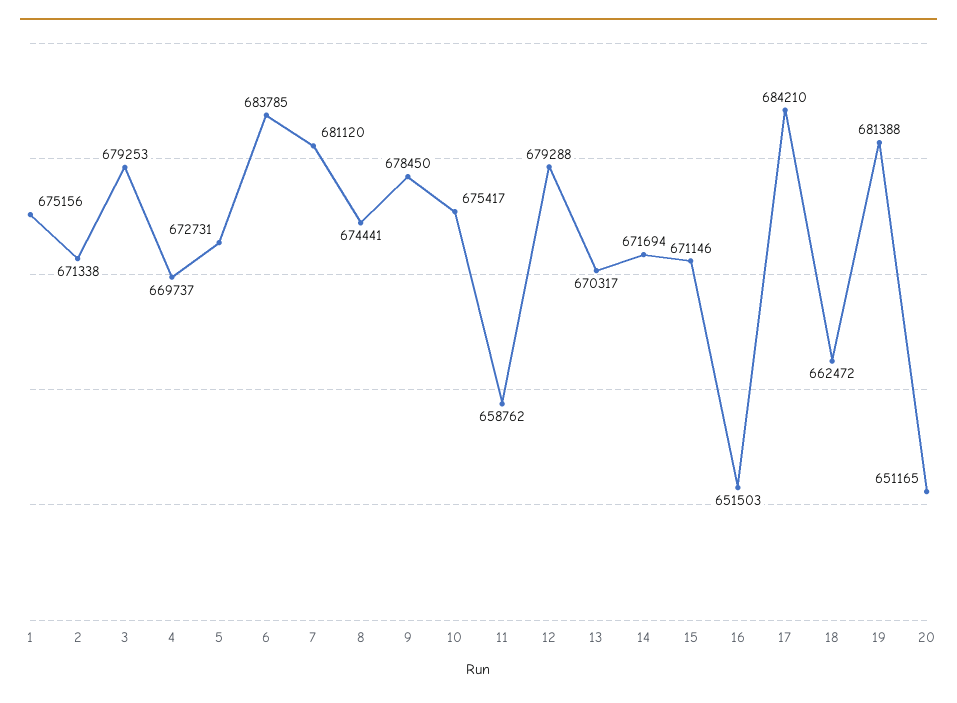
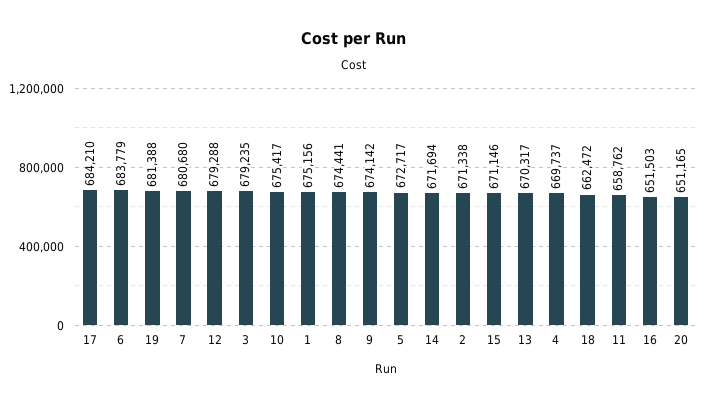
3: 679253 -> 679235
5: 672731 -> 672717
6: 683785 -> 683779
7: 681120 -> 680680
9: 678450 -> 674142

